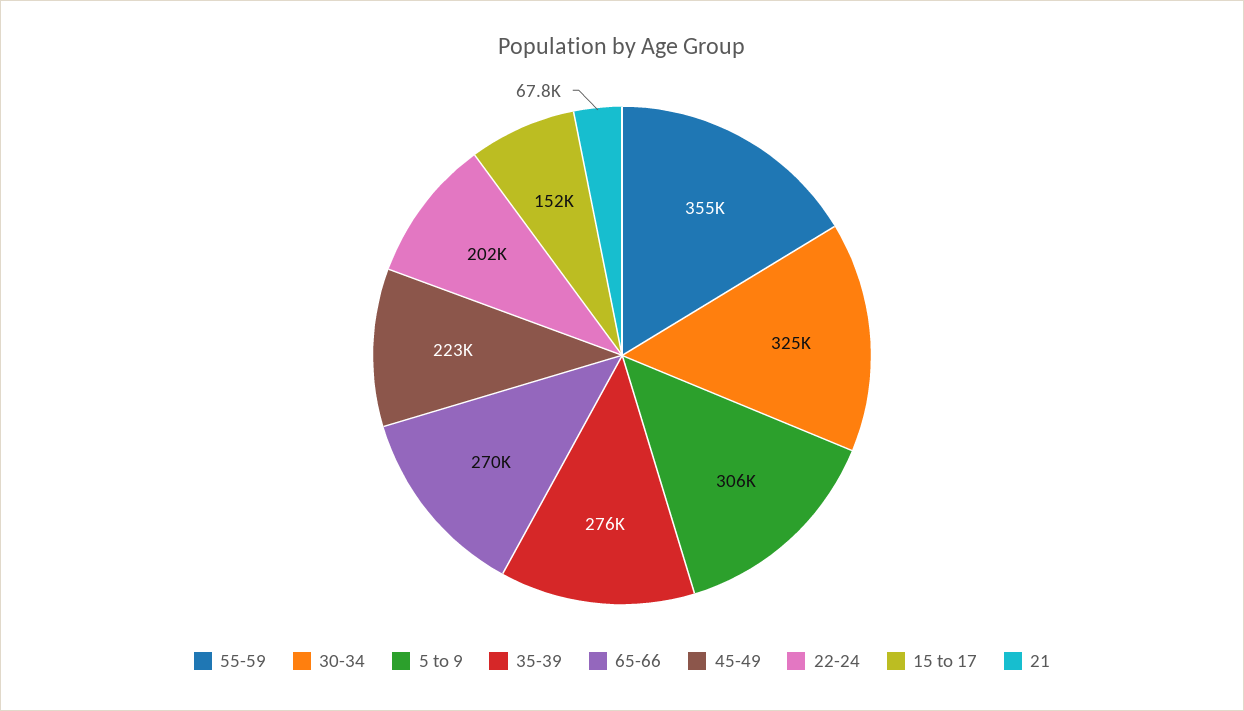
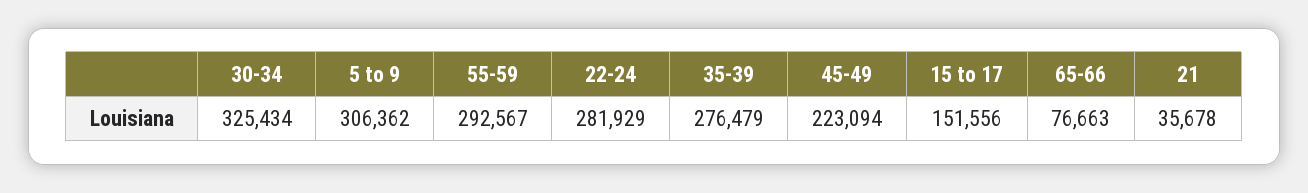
55-59: 355000 -> 292567
65-66: 270000 -> 76663
22-24: 202000 -> 281929
21: 67800 -> 35678

